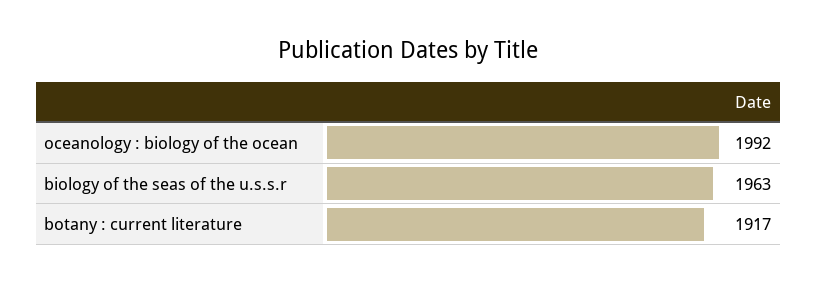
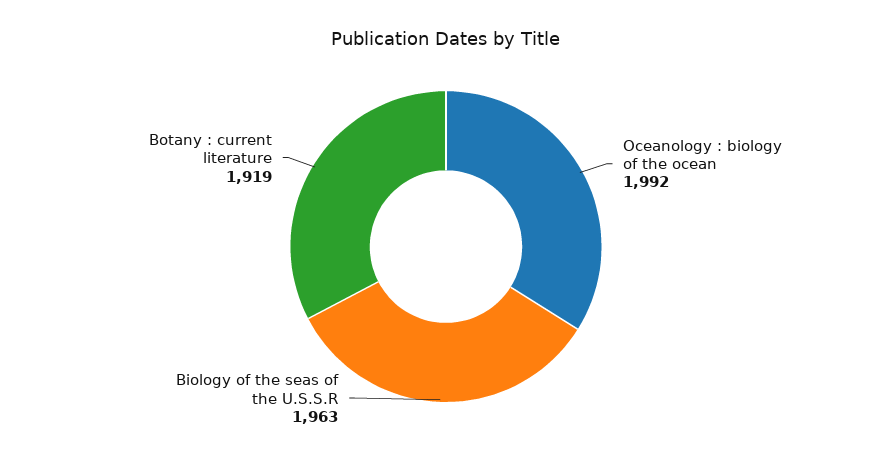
botany : current literature: 1917 -> 1919

